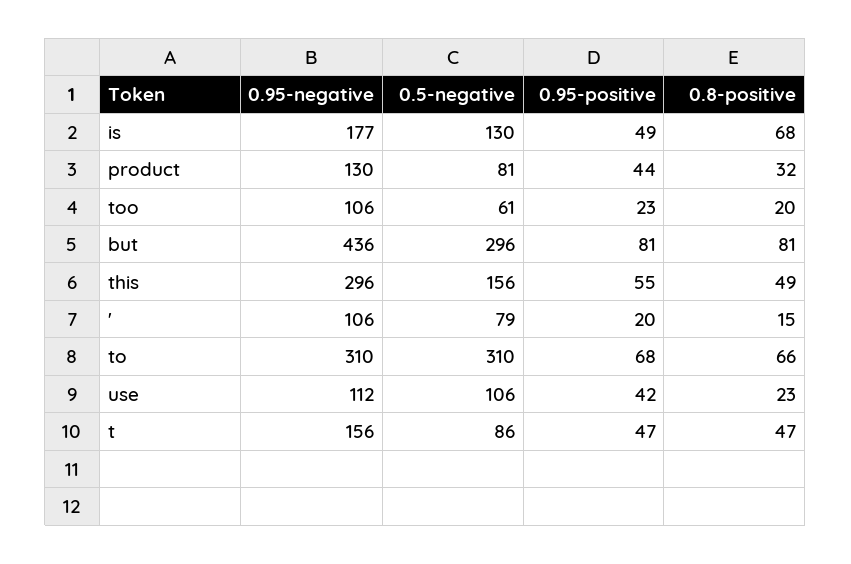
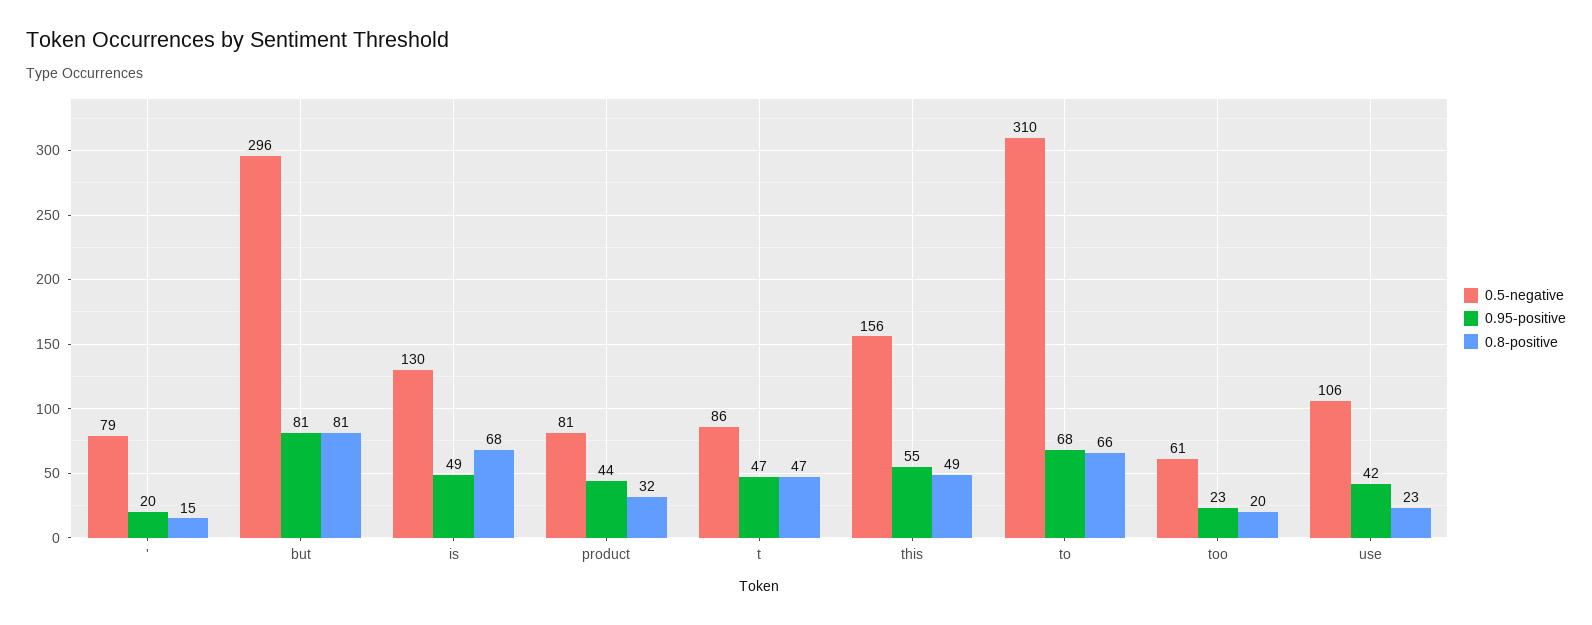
0.95-negative, is: 177 -> none
0.95-negative, product: 130 -> none
0.95-negative, too: 106 -> none
0.95-negative, but: 436 -> none
0.95-negative, this: 296 -> none
0.95-negative, ': 106 -> none
0.95-negative, to: 310 -> none
0.95-negative, use: 112 -> none
0.95-negative, t: 156 -> none

